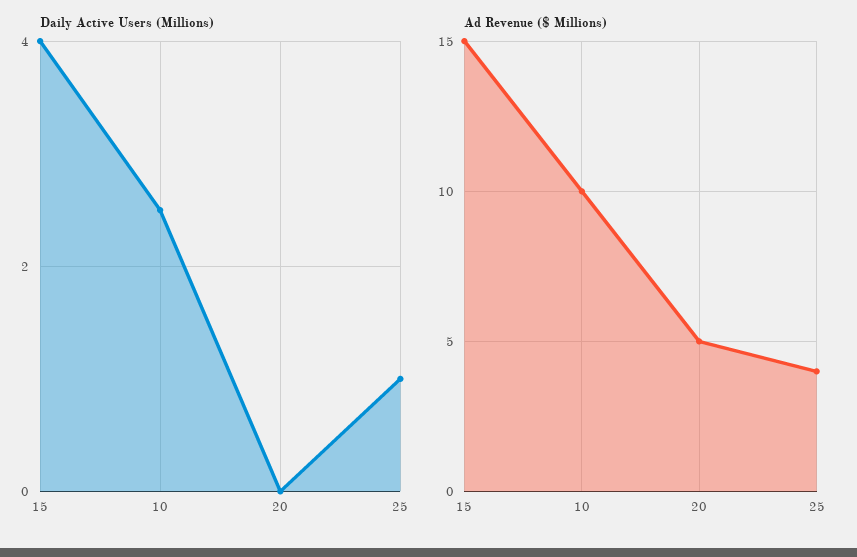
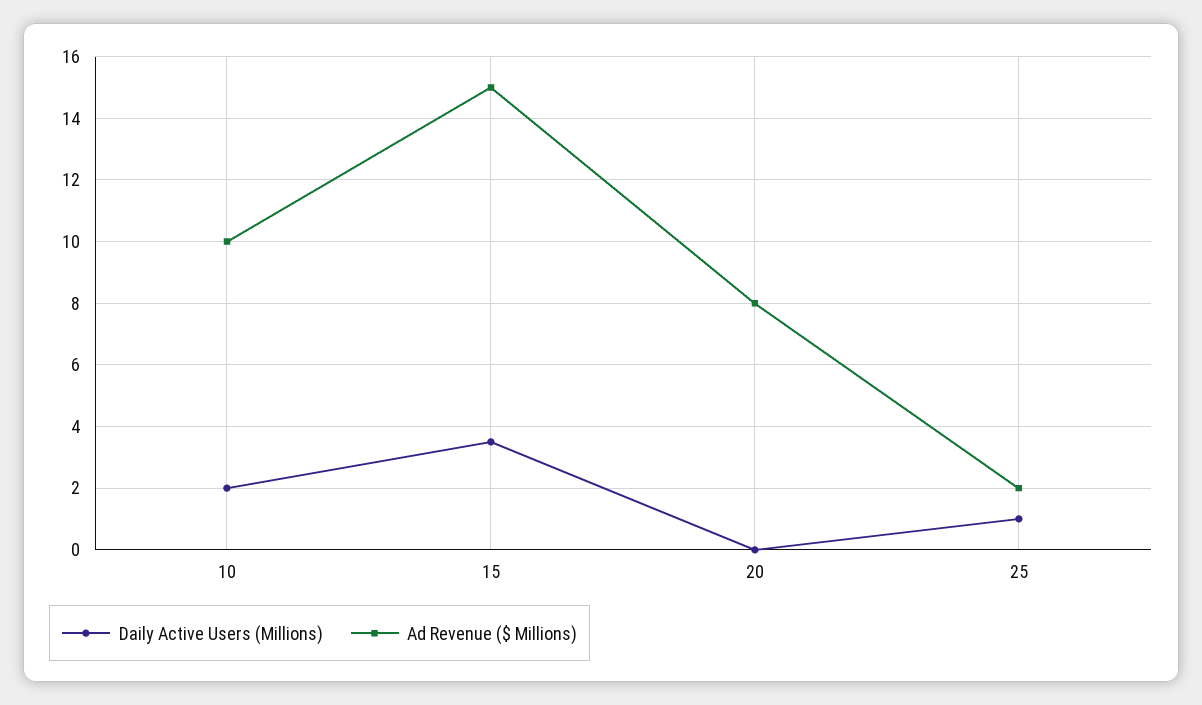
Daily Active Users (Millions), 15: 4 -> 3.5
Daily Active Users (Millions), 10: 2.5 -> 2
Ad Revenue ($ Millions), 20: 5 -> 8
Ad Revenue ($ Millions), 25: 4 -> 2

